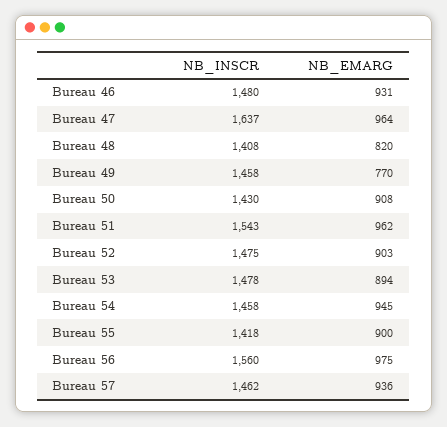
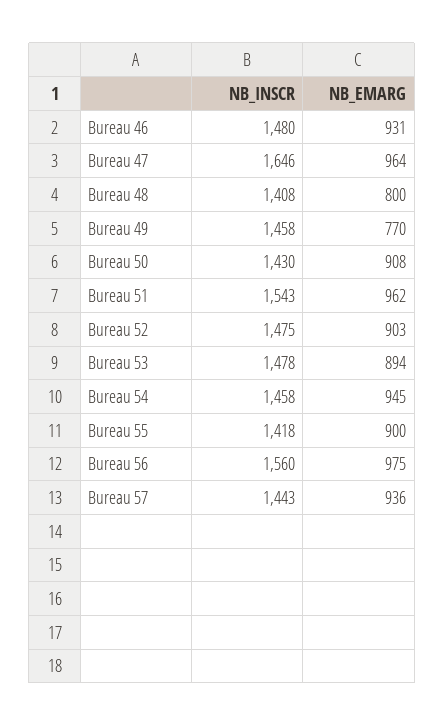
NB_INSCR, Bureau 47: 1637 -> 1646
NB_EMARG, Bureau 48: 820 -> 800
NB_INSCR, Bureau 57: 1462 -> 1443

